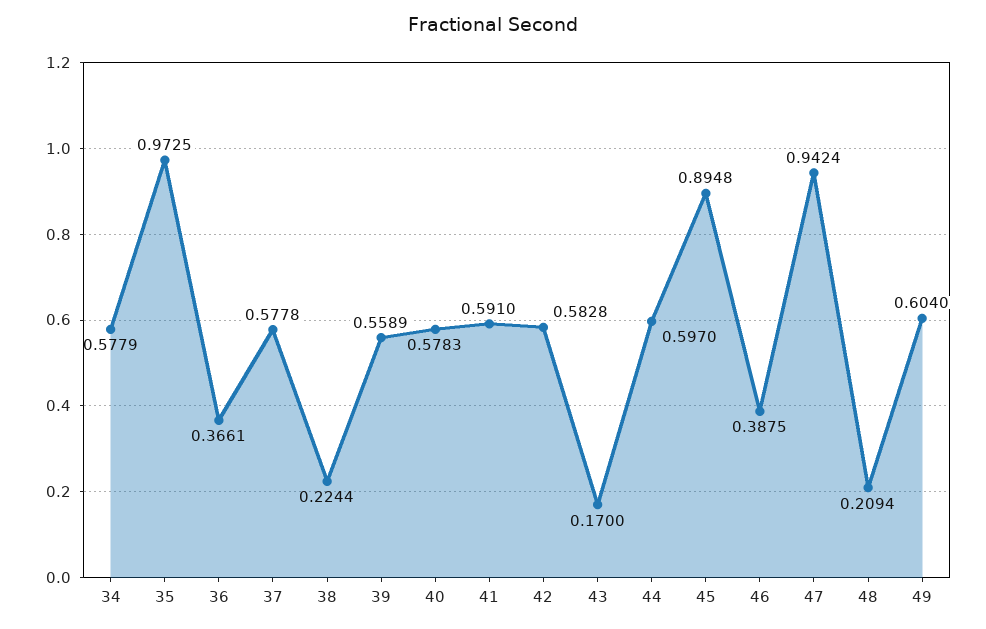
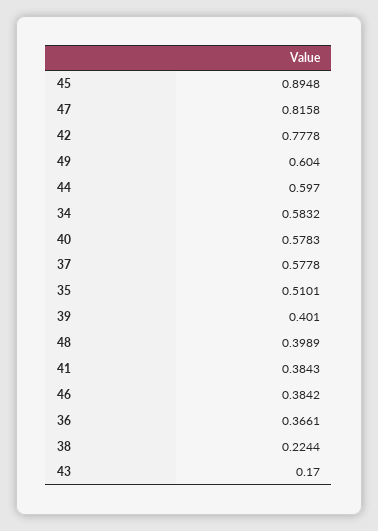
34: 0.5779 -> 0.5832
35: 0.9725 -> 0.5101
39: 0.5589 -> 0.401
41: 0.591 -> 0.3843
42: 0.5828 -> 0.7778
46: 0.3875 -> 0.3842
47: 0.9424 -> 0.8158
48: 0.2094 -> 0.3989

